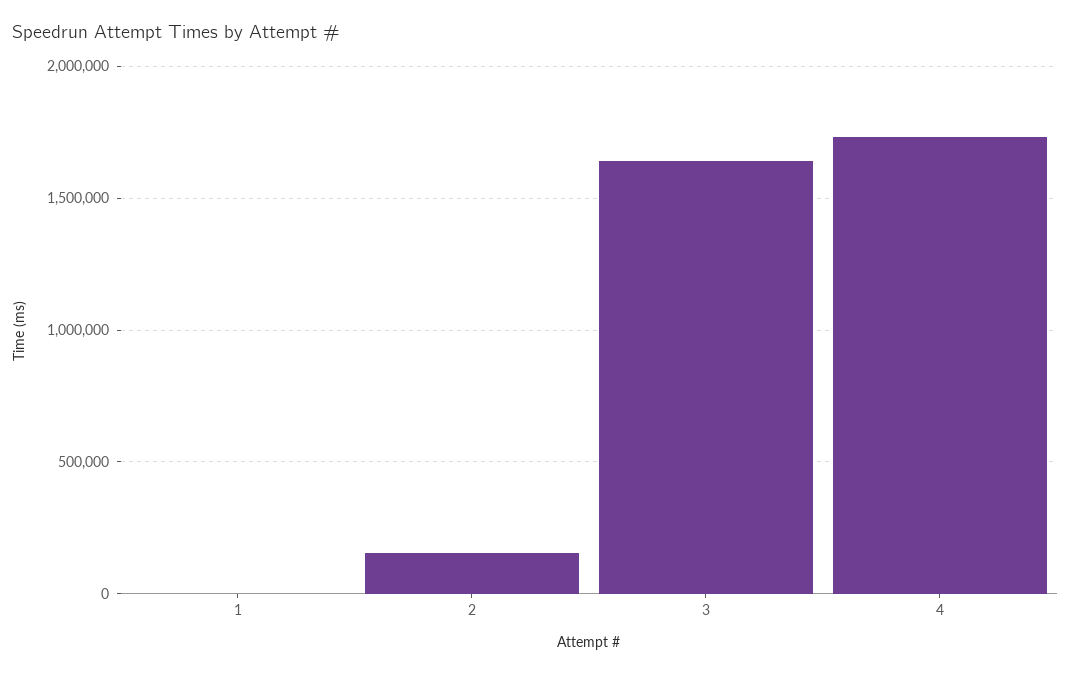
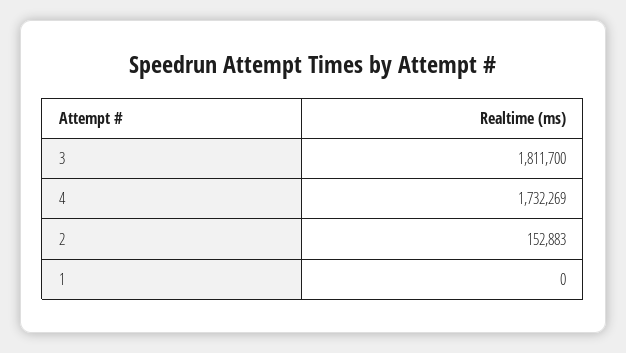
3: 1650000 -> 1811700

